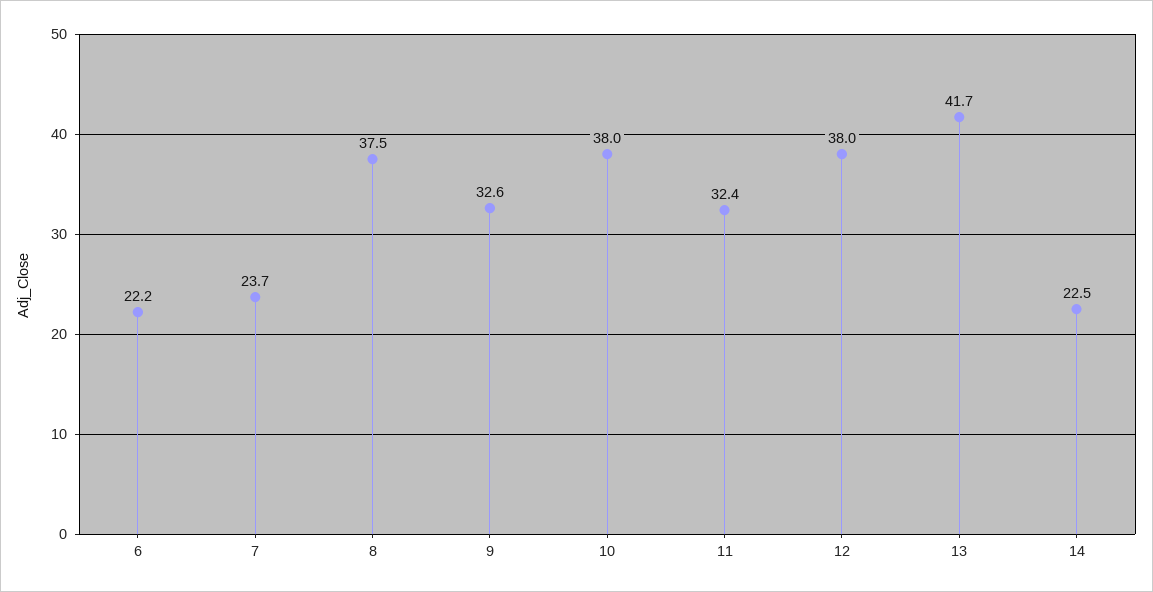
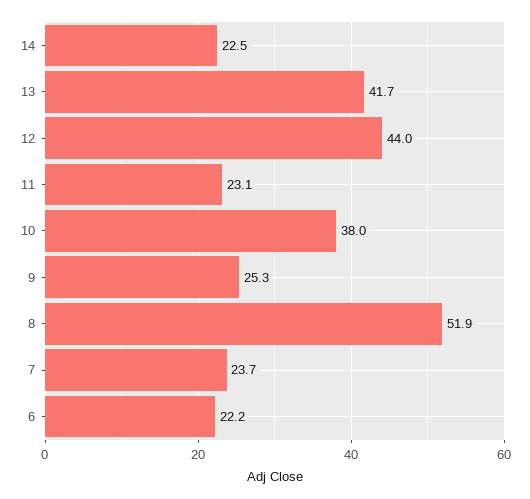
8: 37.5 -> 51.9
9: 32.6 -> 25.3
11: 32.4 -> 23.1
12: 38 -> 44

